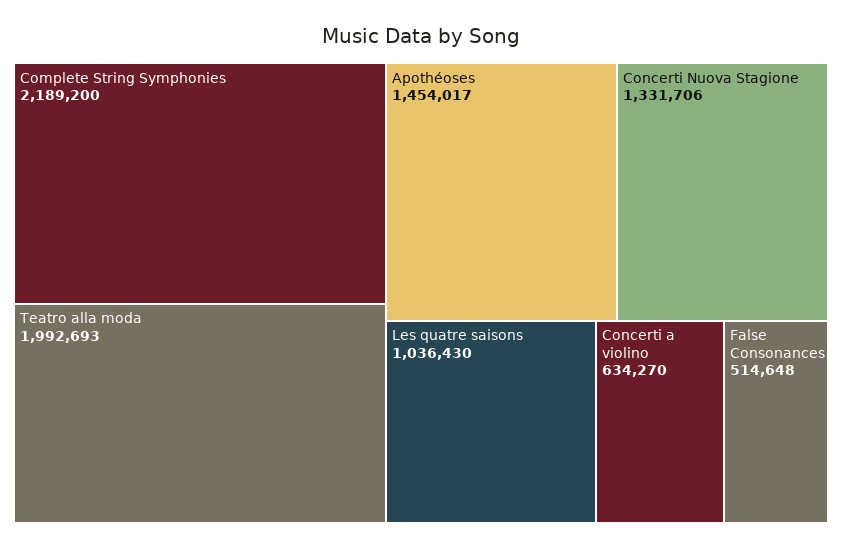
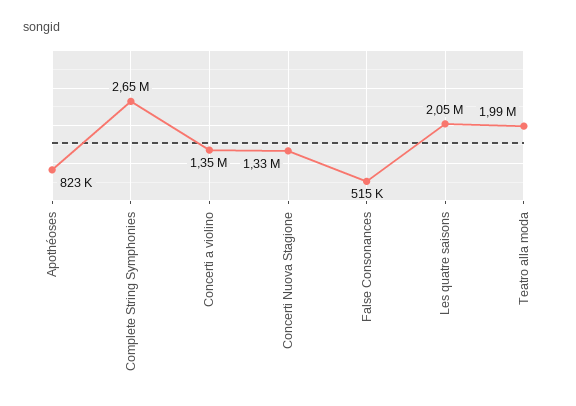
Complete String Symphonies: 2189200 -> 2650000
Apothéoses: 1454017 -> 823000
Les quatre saisons: 1036430 -> 2050000
Concerti a violino: 634270 -> 1350000

